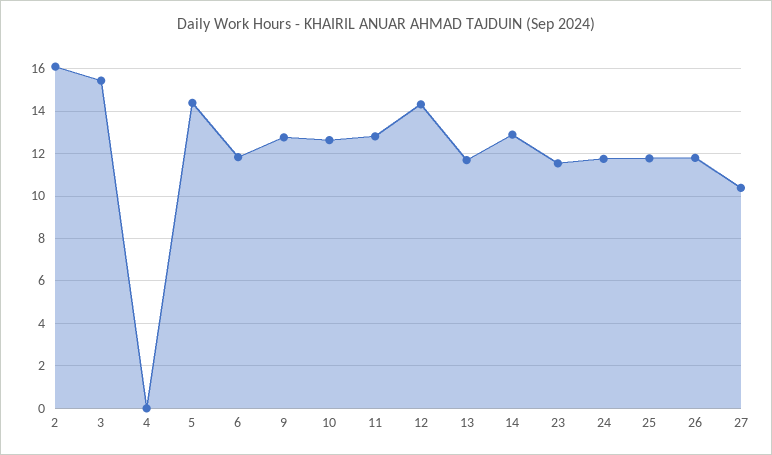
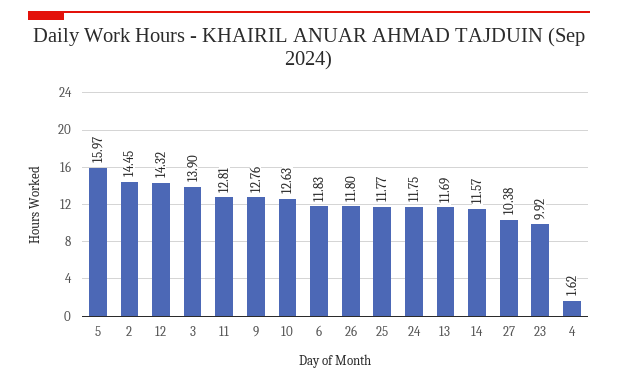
2: 16 -> 14.45
3: 15.5 -> 13.9
4: 0 -> 1.62
5: 14.5 -> 15.97
14: 13 -> 11.57
23: 11.5 -> 9.92

